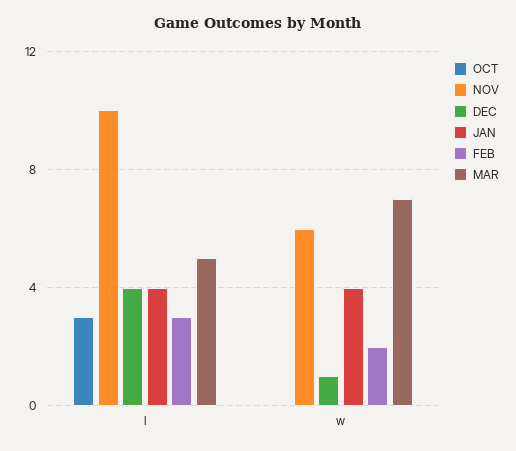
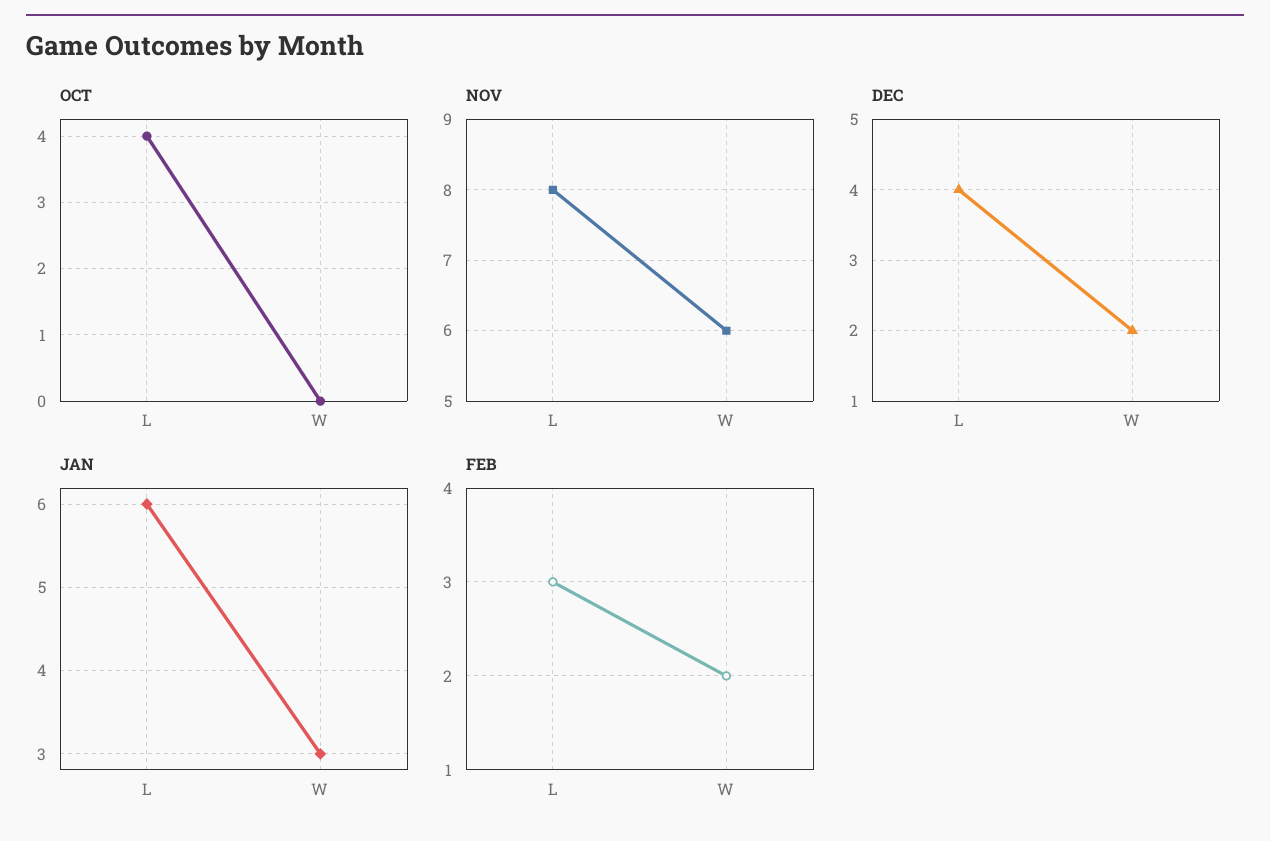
OCT, l: 3 -> 4
NOV, l: 10 -> 8
JAN, l: 4 -> 6
MAR, l: 5 -> none
DEC, w: 1 -> 2
JAN, w: 4 -> 3
MAR, w: 7 -> none

